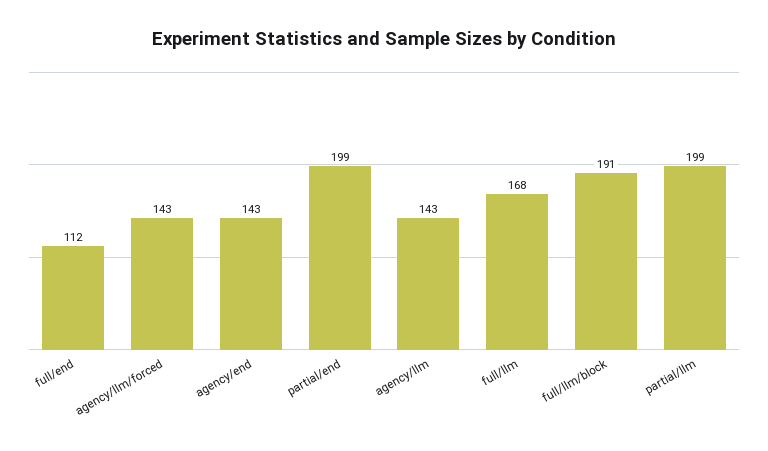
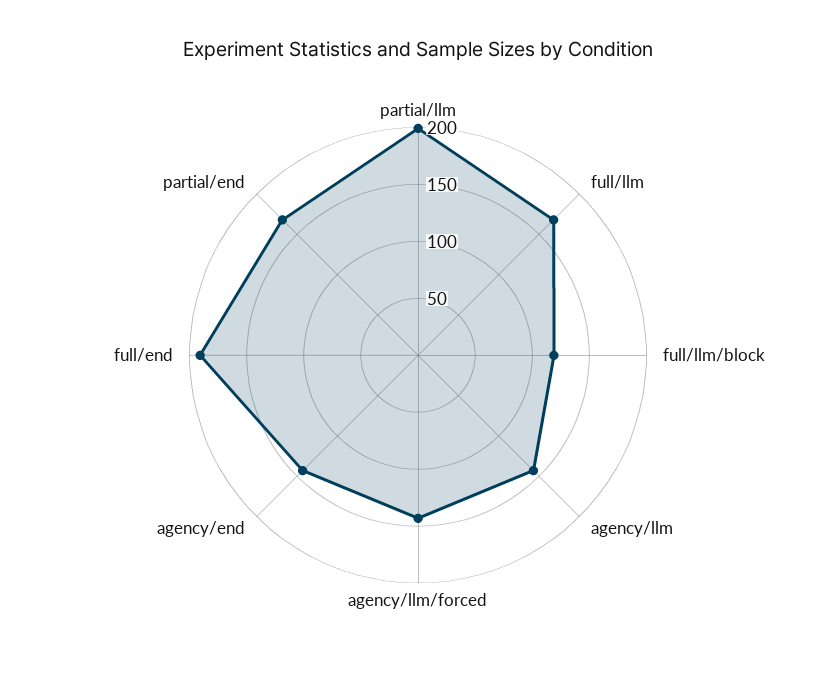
full/end: 112 -> 190
partial/end: 199 -> 170
full/llm/block: 191 -> 120

